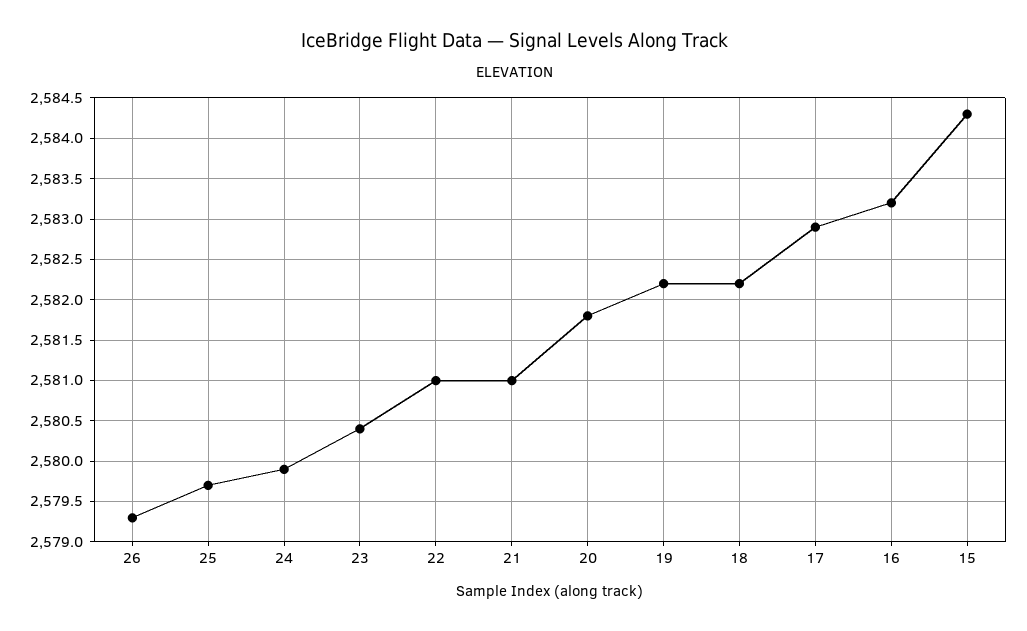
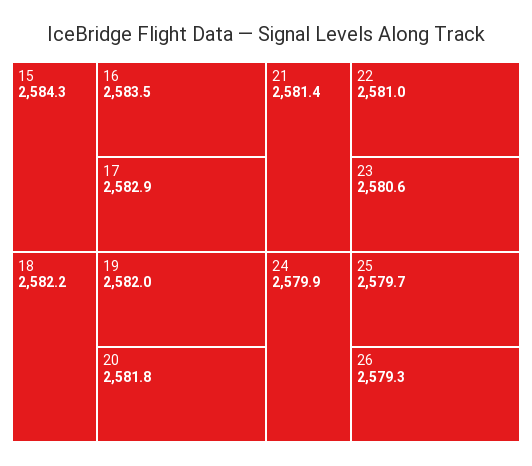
23: 2580.4 -> 2580.6
21: 2581 -> 2581.4
19: 2582.2 -> 2582
16: 2583.2 -> 2583.5

